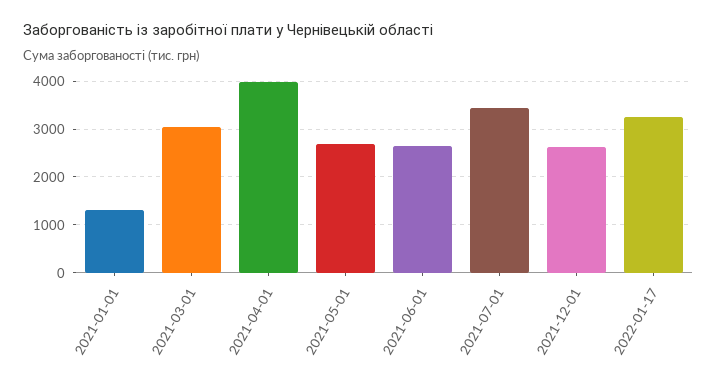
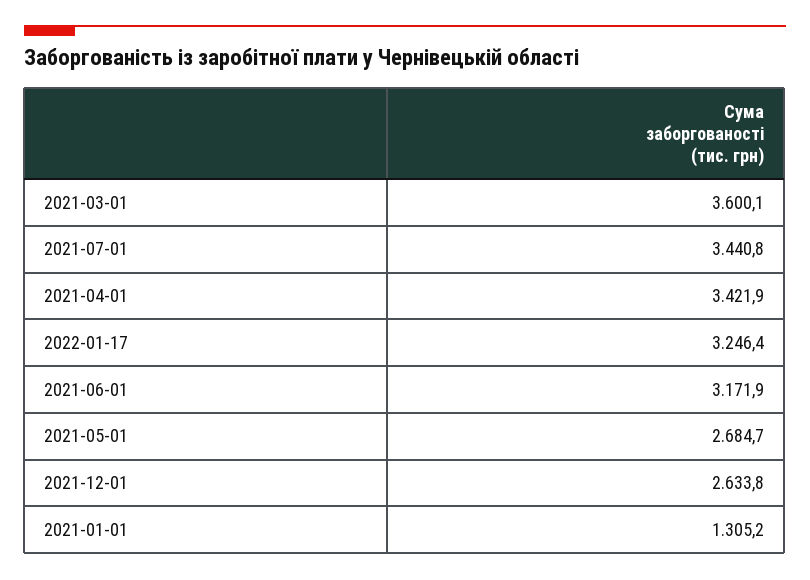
2021-03-01: 3000 -> 3600.1
2021-04-01: 4000 -> 3421.9
2021-06-01: 2600 -> 3171.9

